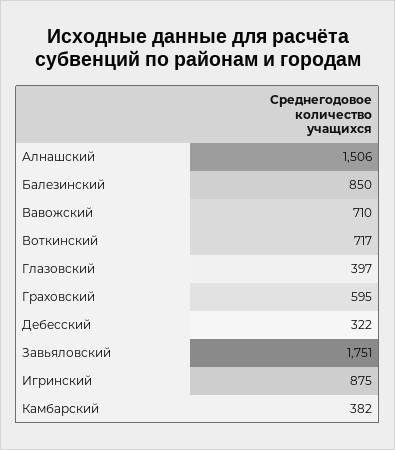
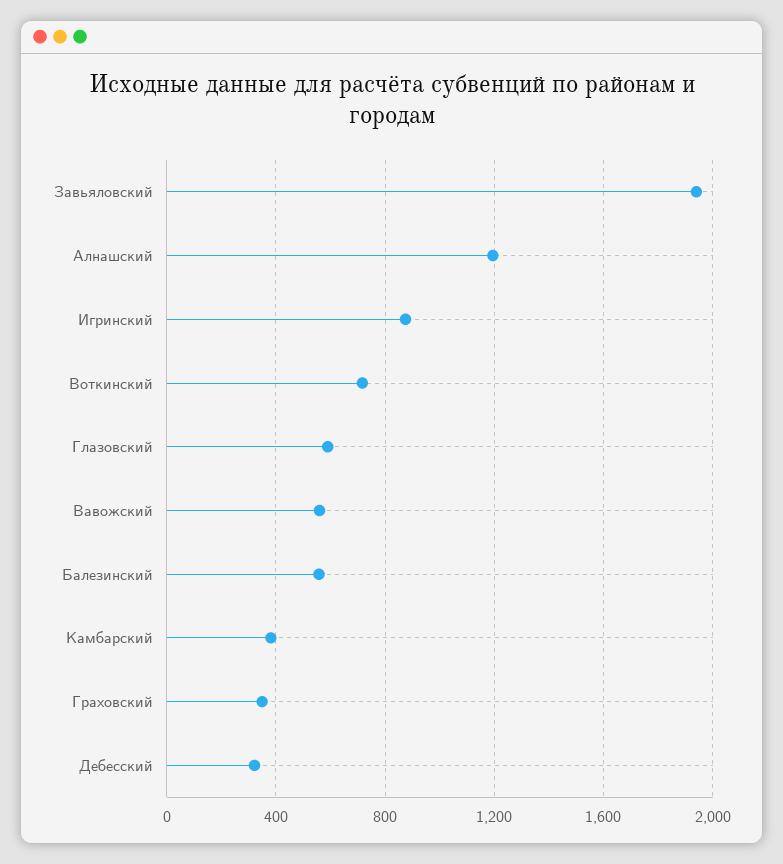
Алнашский: 1506 -> 1200
Балезинский: 850 -> 550
Вавожский: 710 -> 550
Глазовский: 397 -> 600
Граховский: 595 -> 350
Завьяловский: 1751 -> 1950

